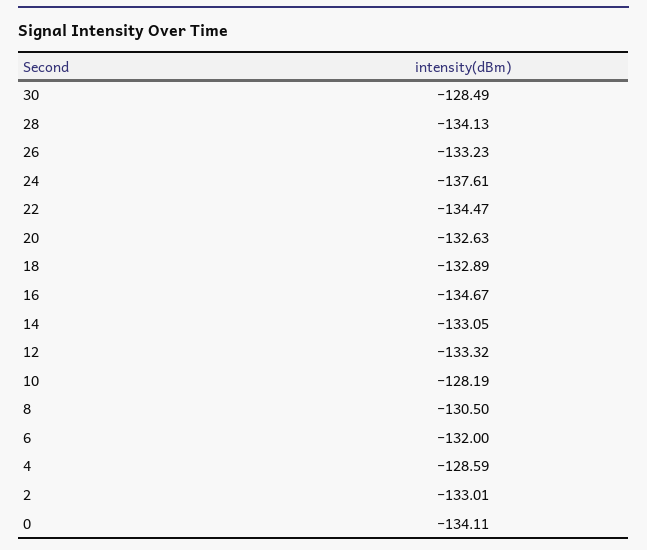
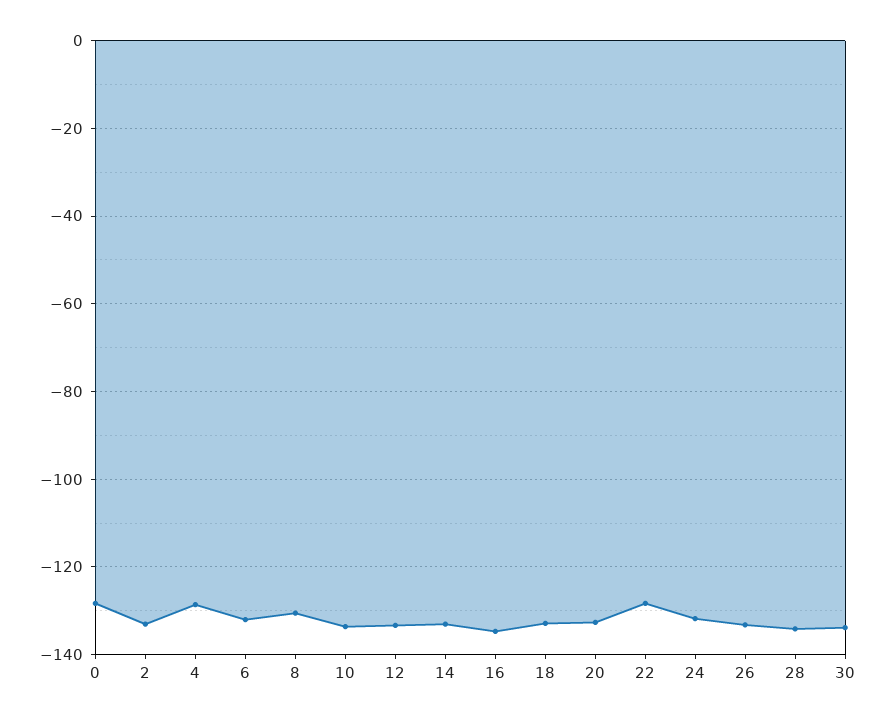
30: -128.49 -> -134
24: -137.61 -> -132
22: -134.47 -> -128
10: -128.19 -> -134
0: -134.11 -> -128

